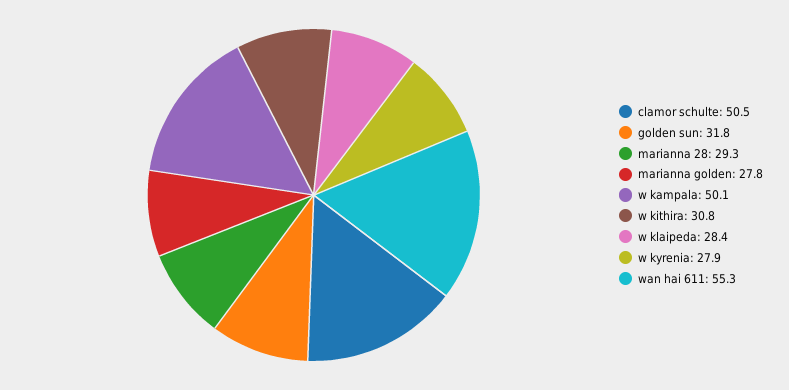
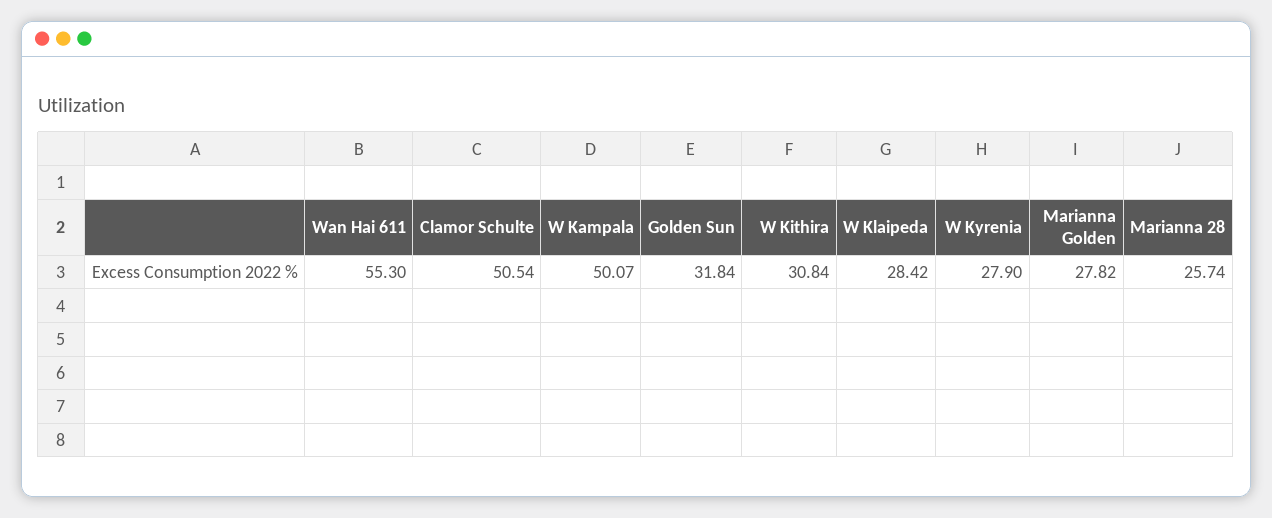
marianna 28: 29.3 -> 25.74

